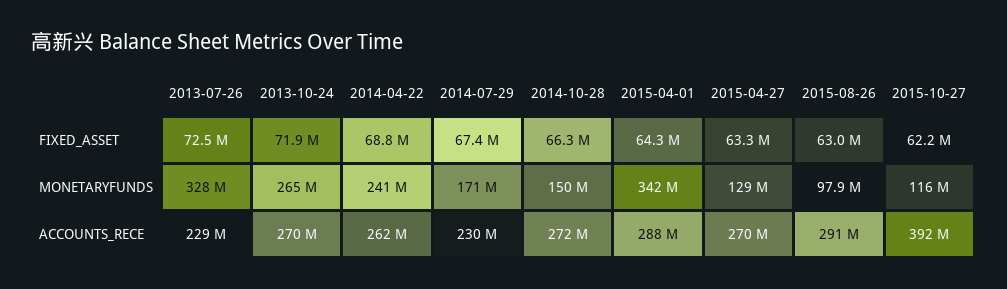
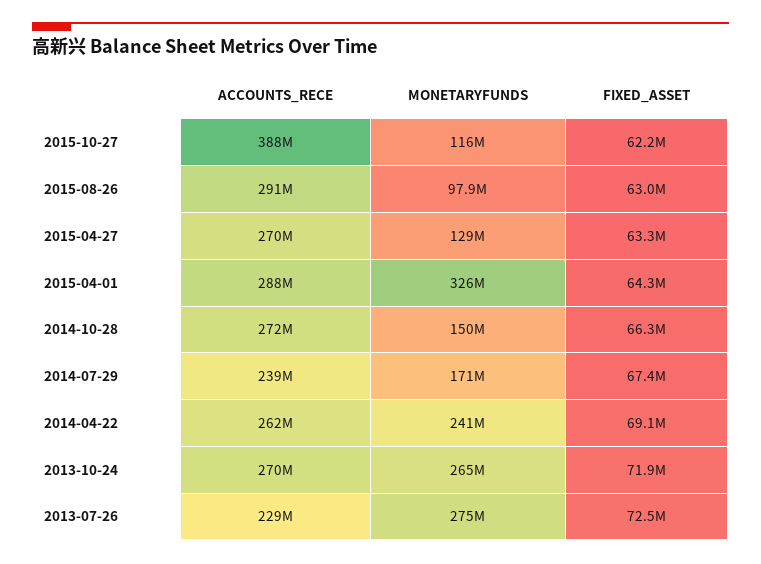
2014-04-22, FIXED_ASSET: 68800000 -> 69100000
2013-07-26, MONETARYFUNDS: 328000000 -> 275000000
2015-04-01, MONETARYFUNDS: 342000000 -> 326000000
2014-07-29, ACCOUNTS_RECE: 230000000 -> 239000000
2015-10-27, ACCOUNTS_RECE: 392000000 -> 388000000

